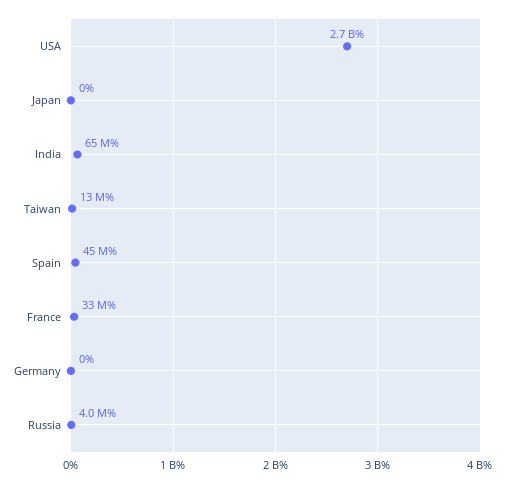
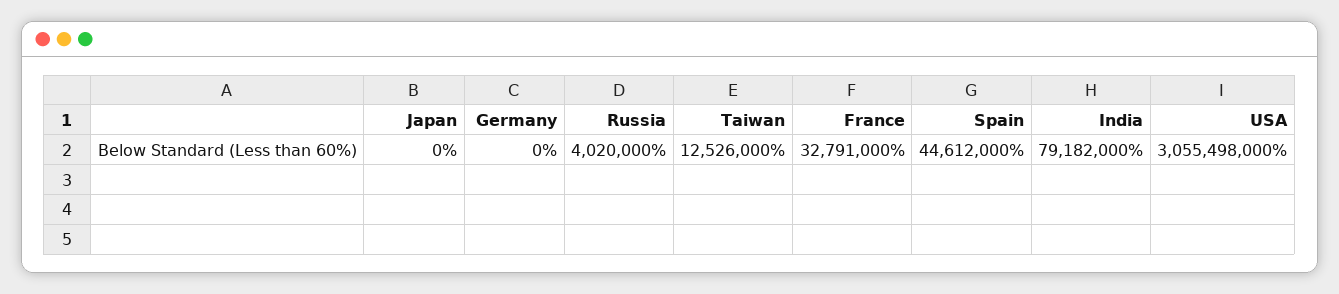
USA: 2700000000 -> 3055498000
India: 65000000 -> 79182000

